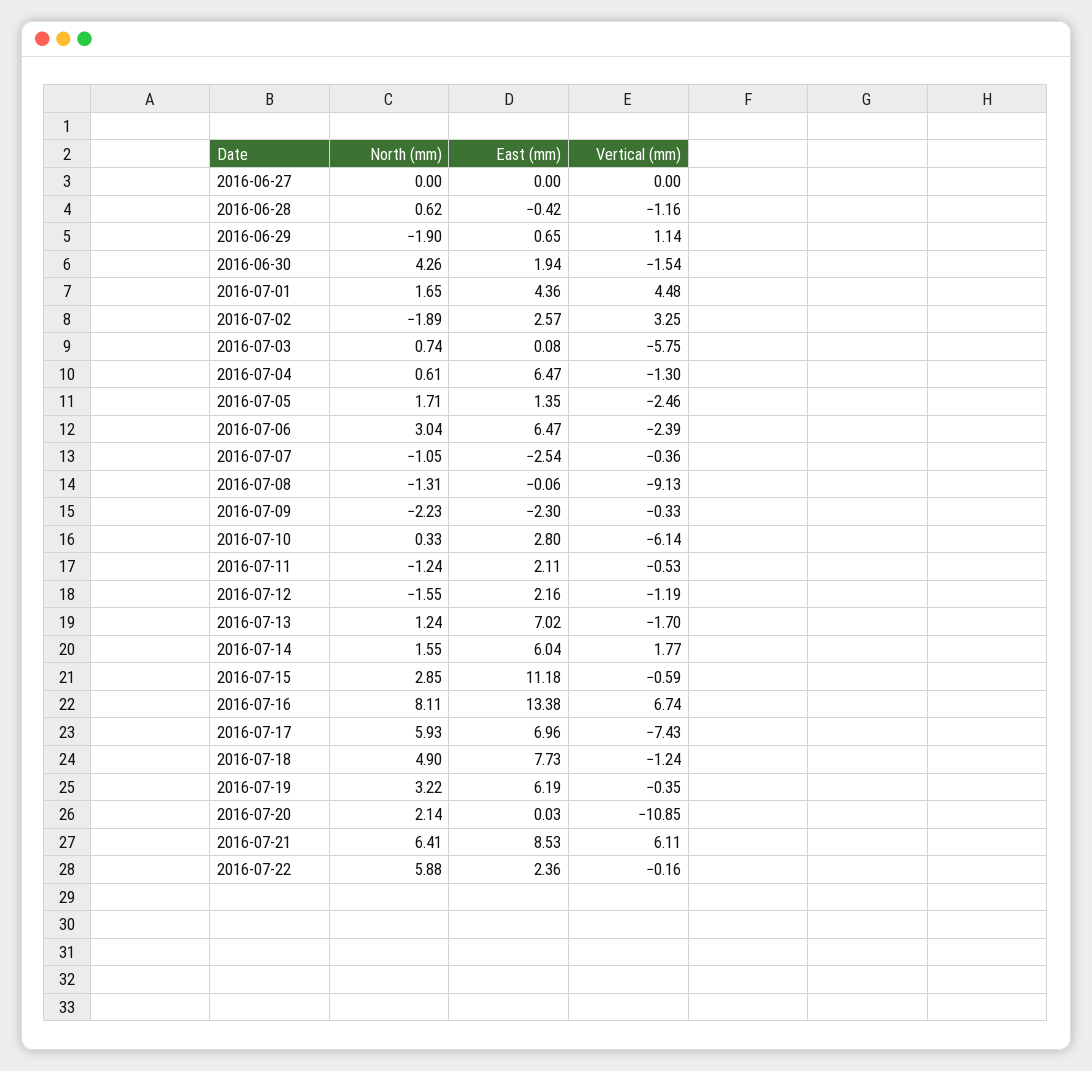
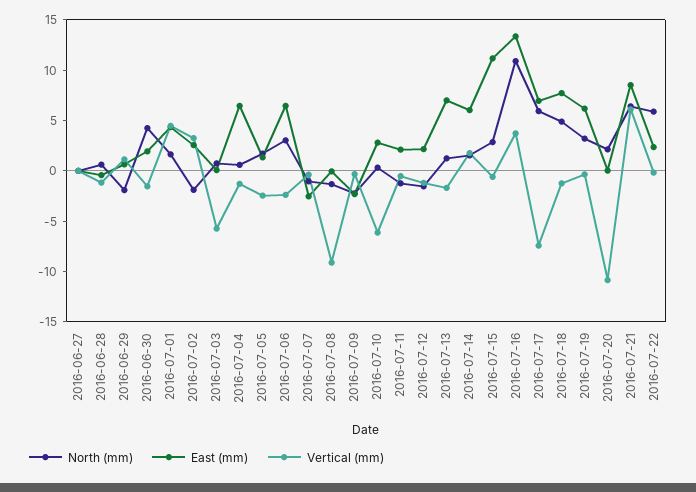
North (mm), 2016-07-16: 8.11 -> 11
Vertical (mm), 2016-07-16: 6.74 -> 4

